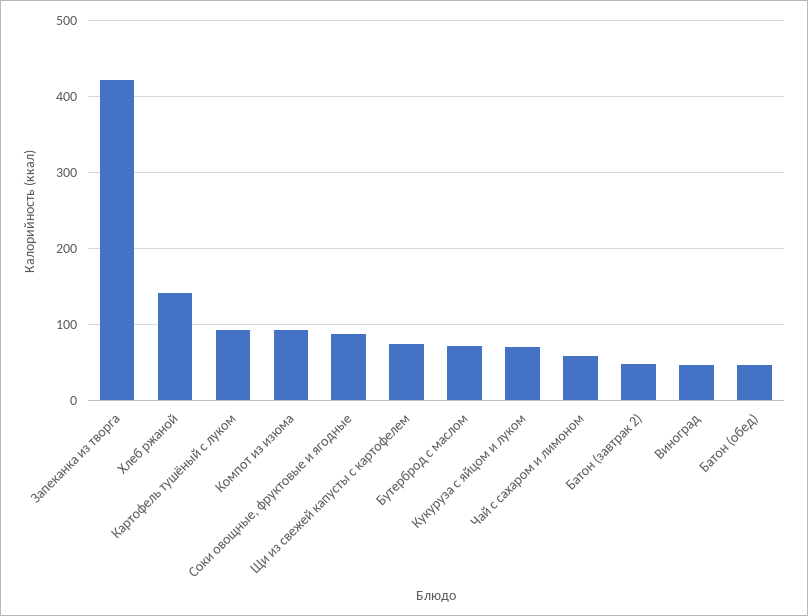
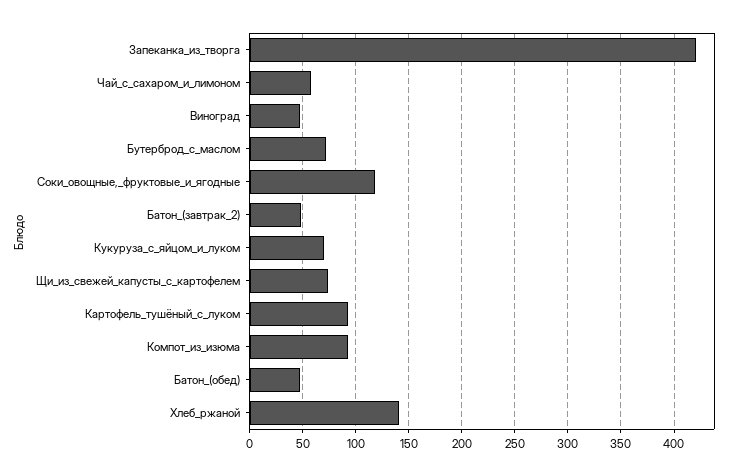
Соки овощные, фруктовые и ягодные: 90 -> 120

